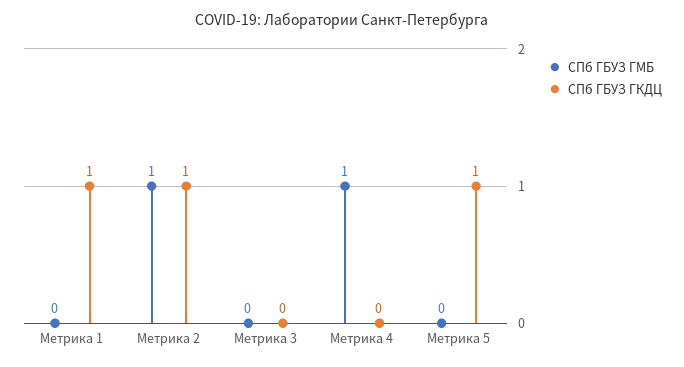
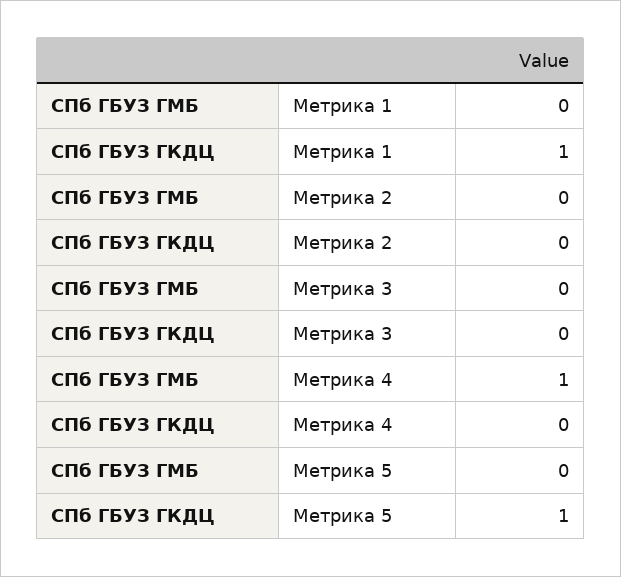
СПб ГБУЗ ГМБ, Метрика 2: 1 -> 0
СПб ГБУЗ ГКДЦ, Метрика 2: 1 -> 0

